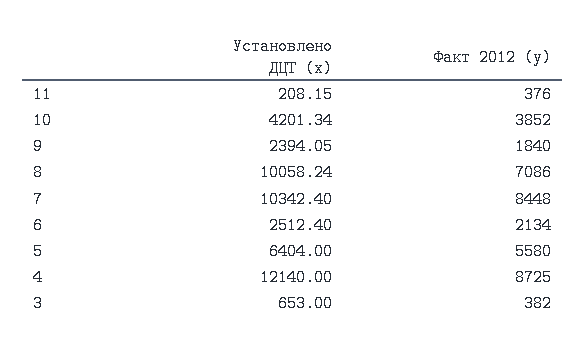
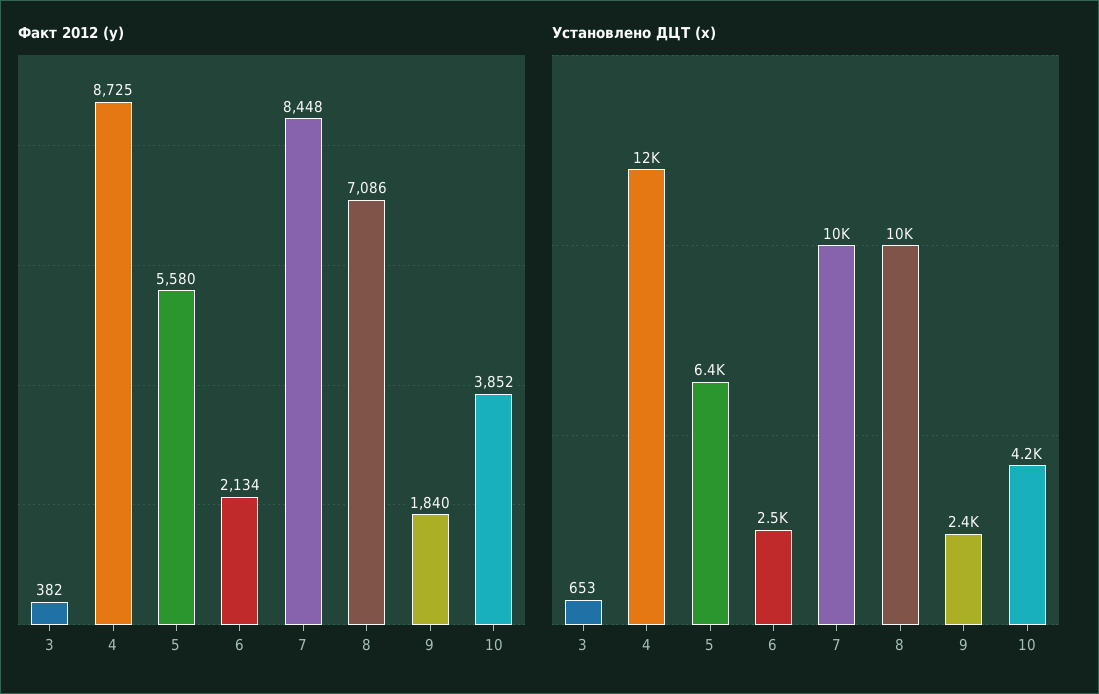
Установлено ДЦТ (x), 11: 208.15 -> none
Факт 2012 (y), 11: 376 -> none

